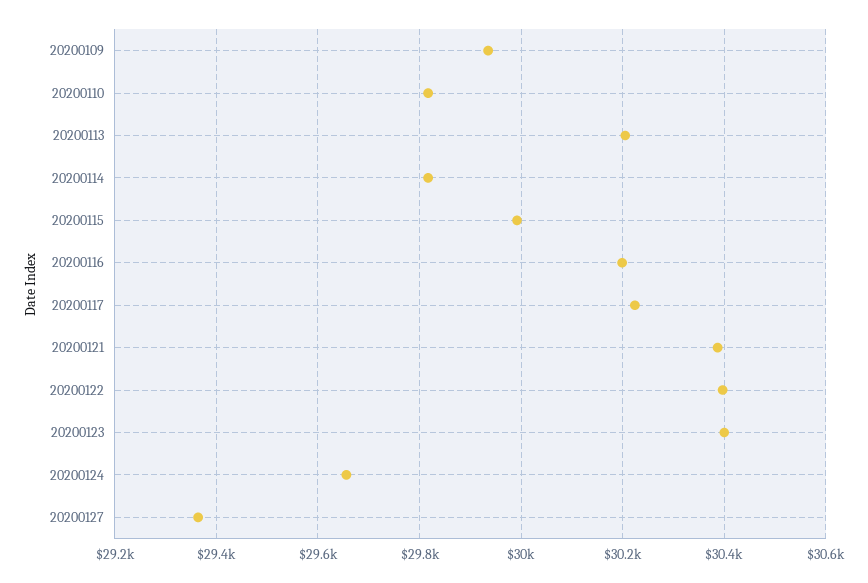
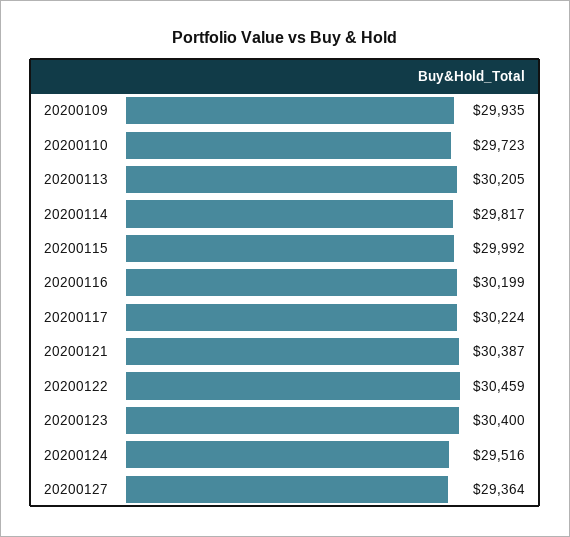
20200110: 29820 -> 29723
20200122: 30400 -> 30459
20200124: 29660 -> 29516

